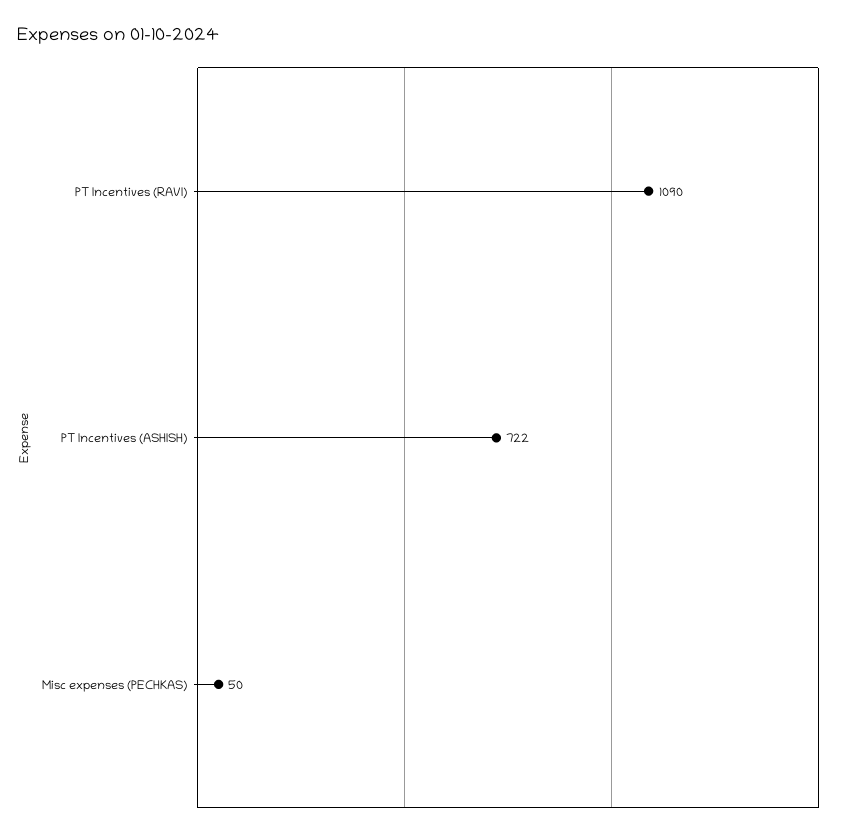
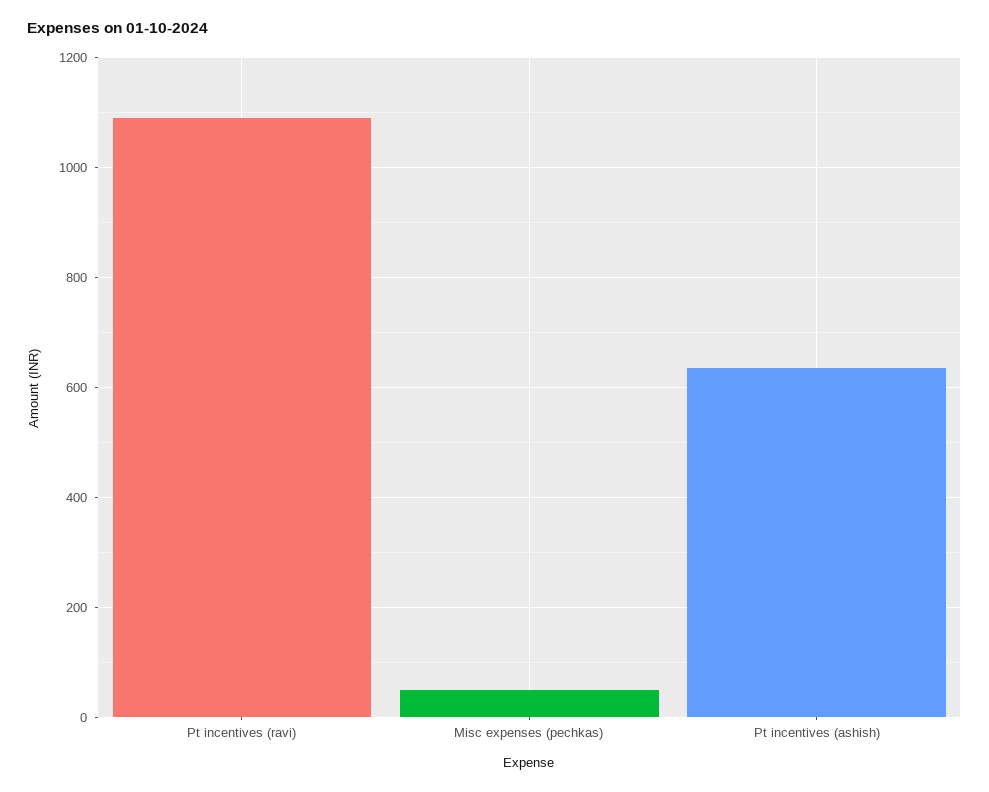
PT Incentives (ASHISH): 722 -> 640

